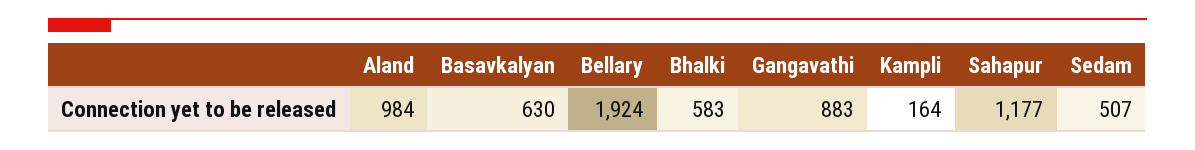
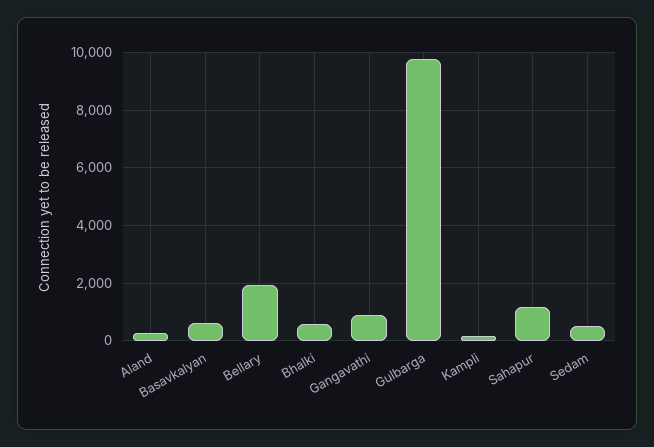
Aland: 984 -> 250
Gulbarga: none -> 9750

